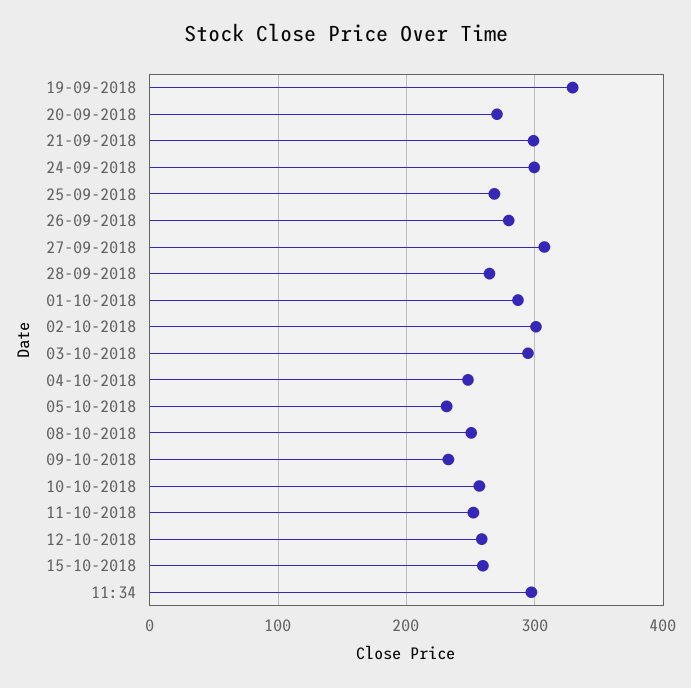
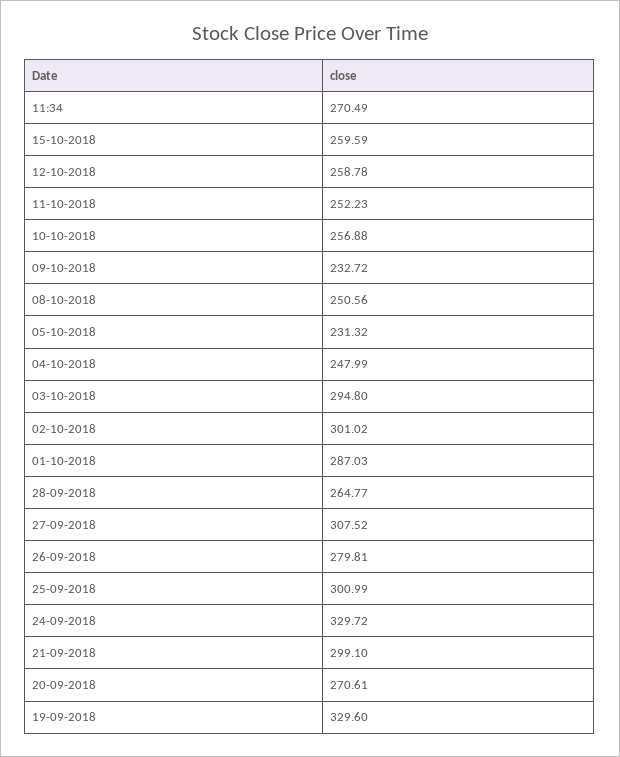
24-09-2018: 300 -> 329.72
25-09-2018: 270 -> 300.99
11:34: 300 -> 270.49

